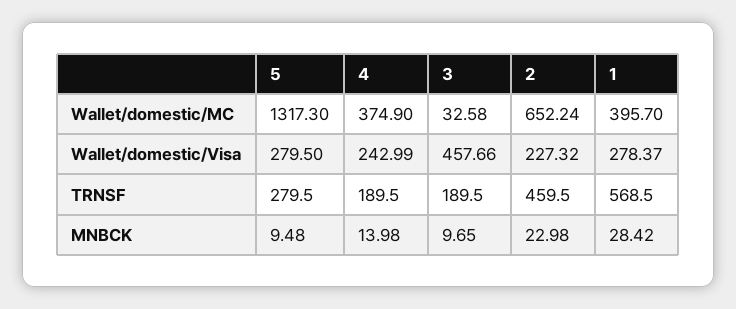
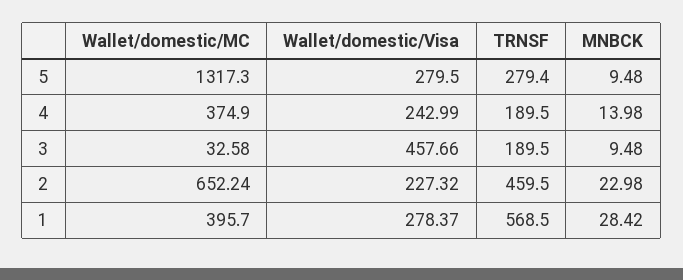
5, TRNSF: 279.5 -> 279.4
3, MNBCK: 9.65 -> 9.48

